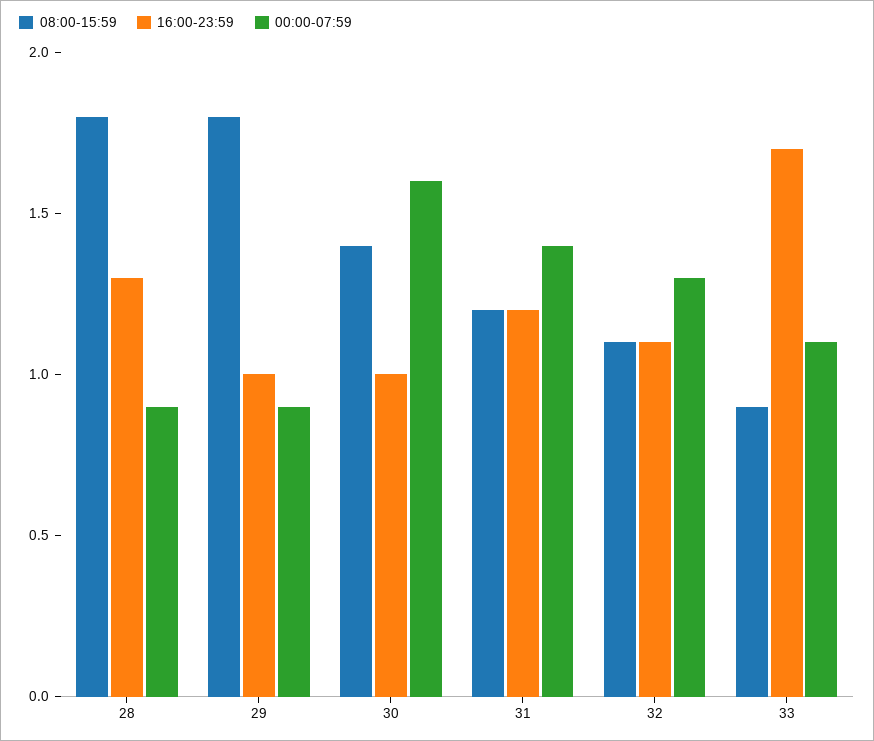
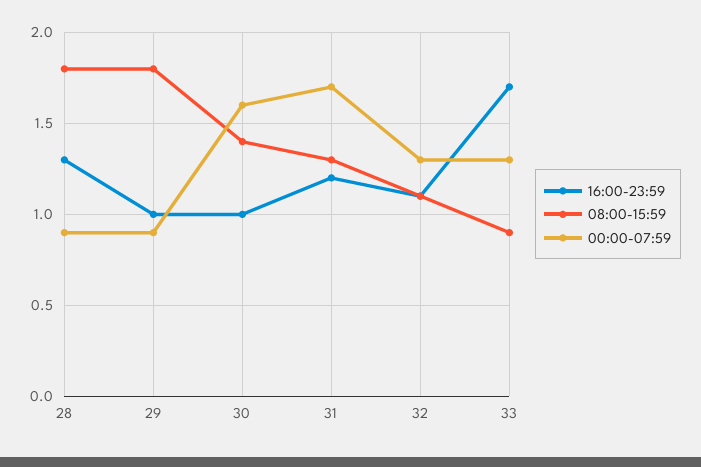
08:00-15:59, 31: 1.2 -> 1.3
00:00-07:59, 31: 1.4 -> 1.7
00:00-07:59, 33: 1.1 -> 1.3

